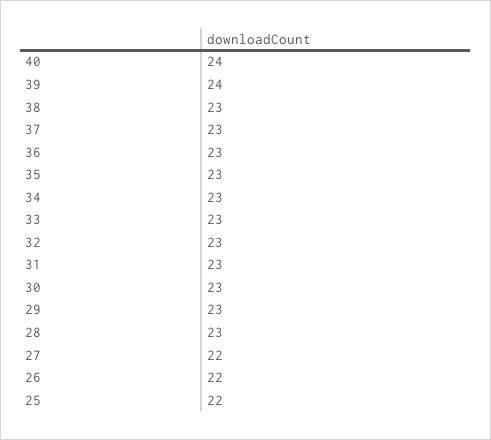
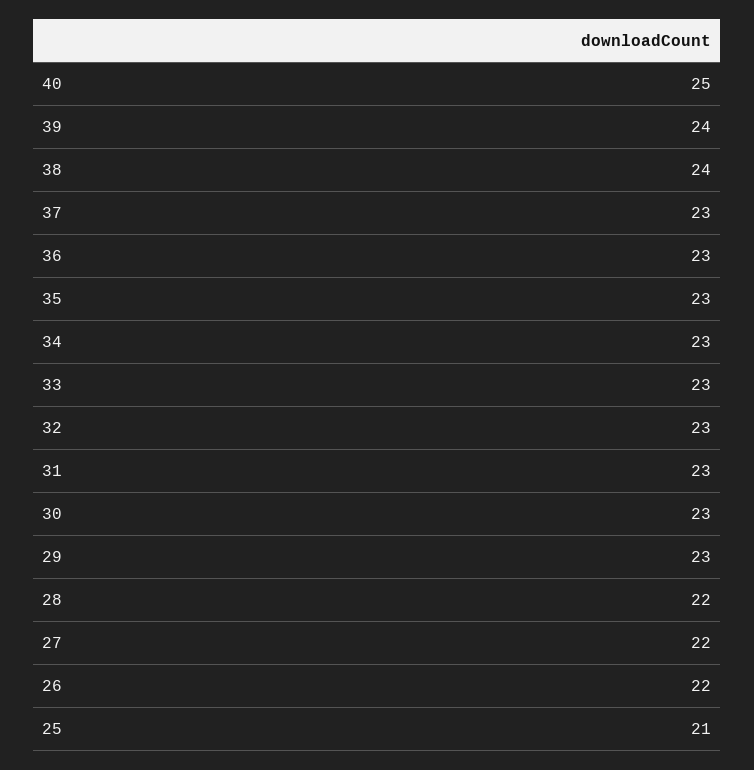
40: 24 -> 25
38: 23 -> 24
28: 23 -> 22
25: 22 -> 21

